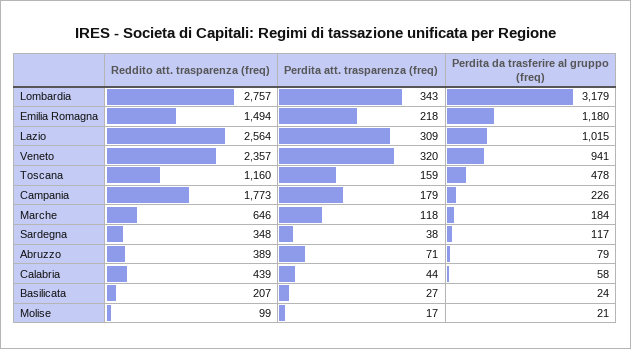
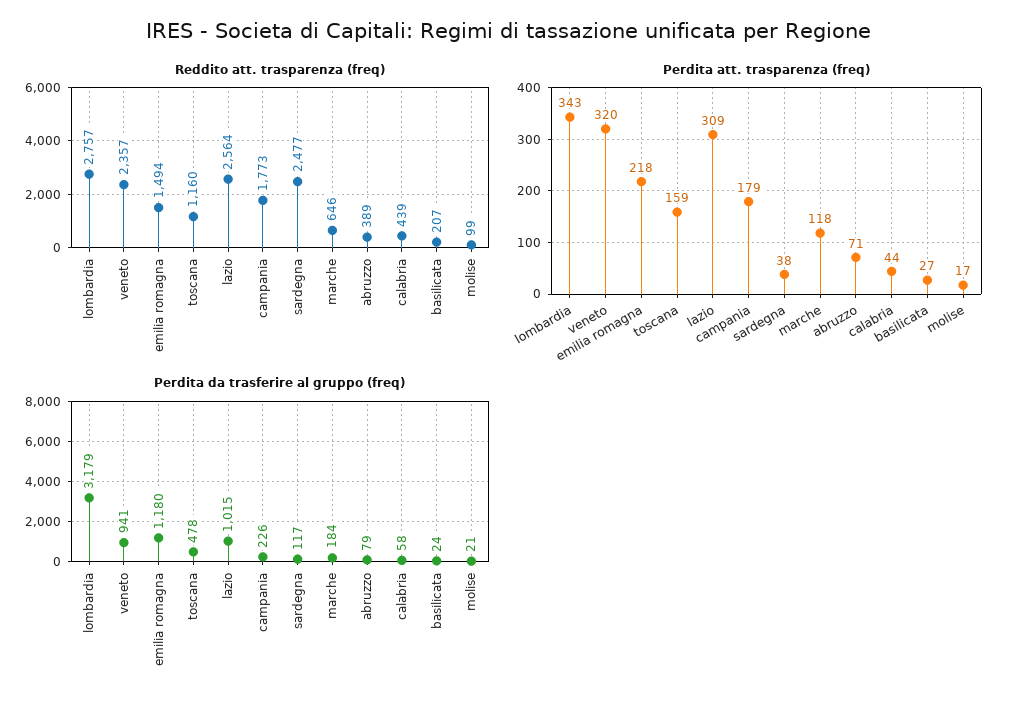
Reddito att. trasparenza (freq), Sardegna: 348 -> 2477

